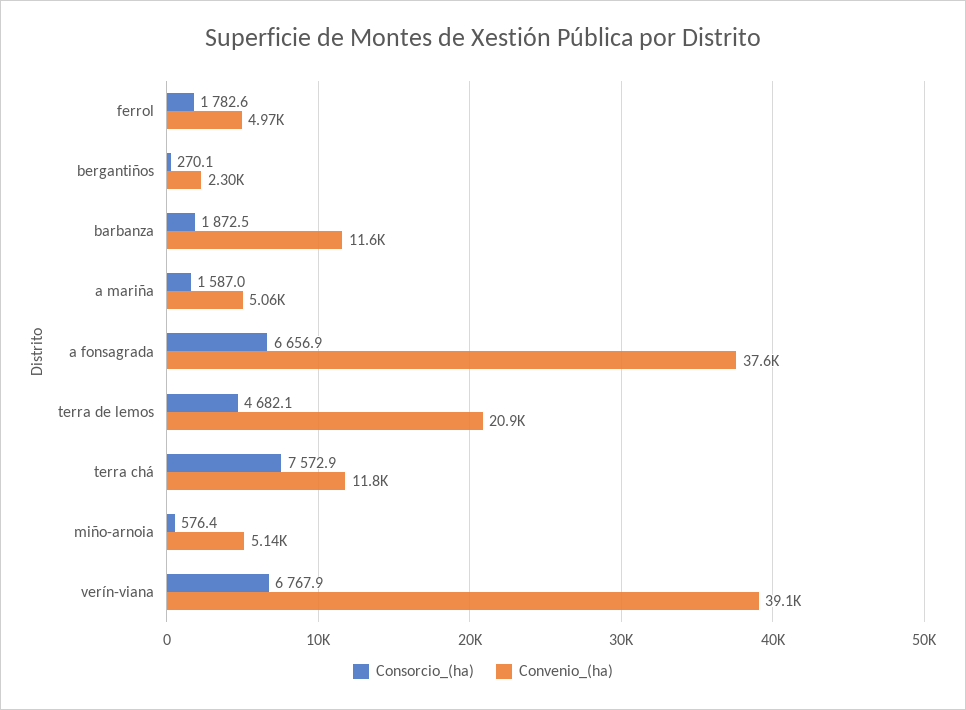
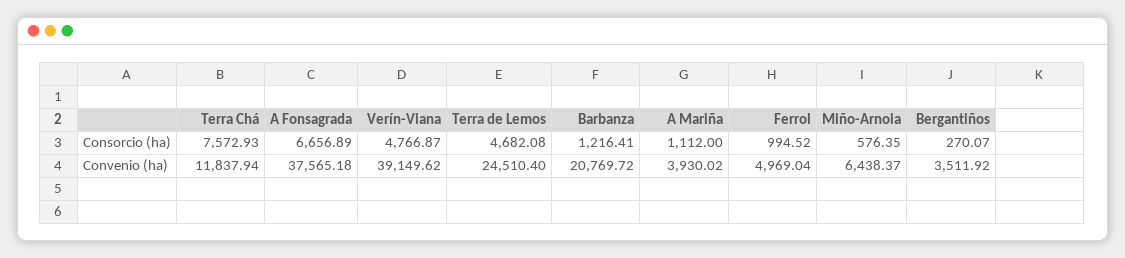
Consorcio_(ha), ferrol: 1782.6 -> 994.52
Convenio_(ha), bergantiños: 2300 -> 3511.92
Consorcio_(ha), barbanza: 1872.5 -> 1216.41
Convenio_(ha), barbanza: 11600 -> 20769.72
Consorcio_(ha), a mariña: 1587 -> 1112
Convenio_(ha), a mariña: 5060 -> 3930.02
Convenio_(ha), terra de lemos: 20900 -> 24510.4
Convenio_(ha), miño-arnoia: 5140 -> 6438.37
Consorcio_(ha), verín-viana: 6767.9 -> 4766.87

